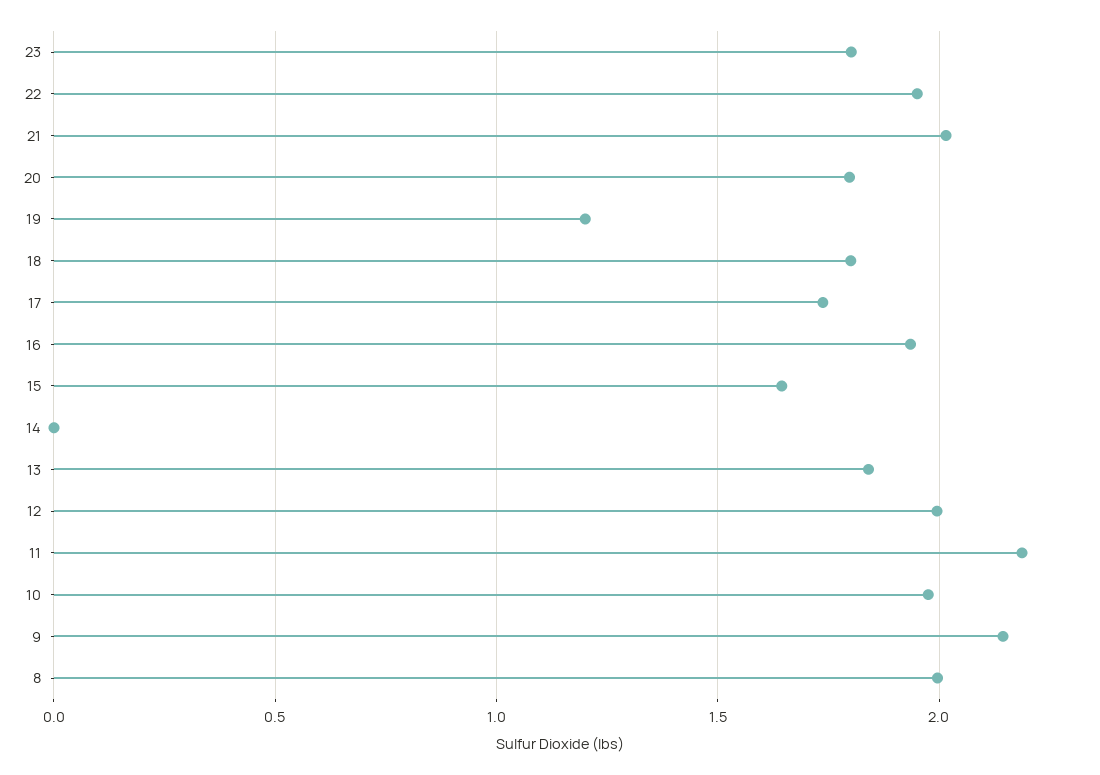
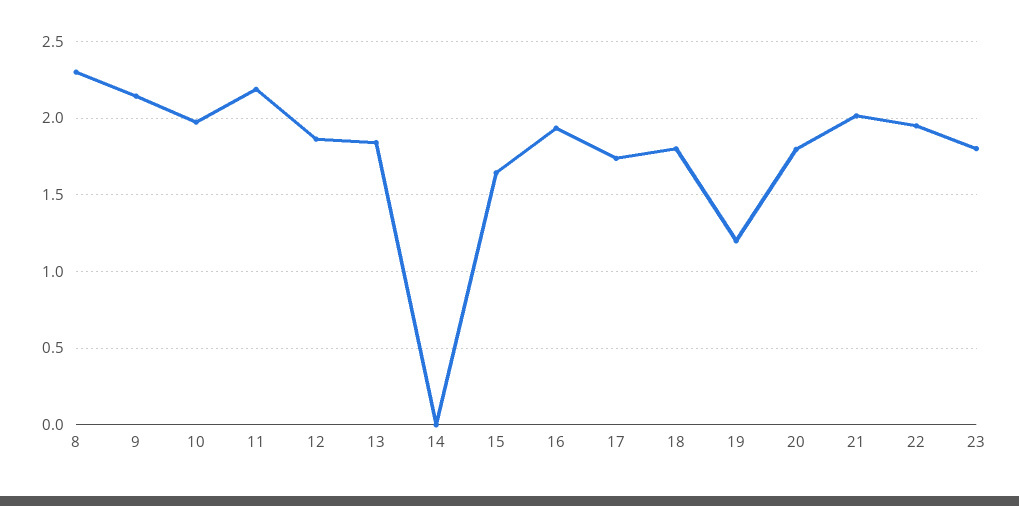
12: 2 -> 1.85
8: 2 -> 2.3

